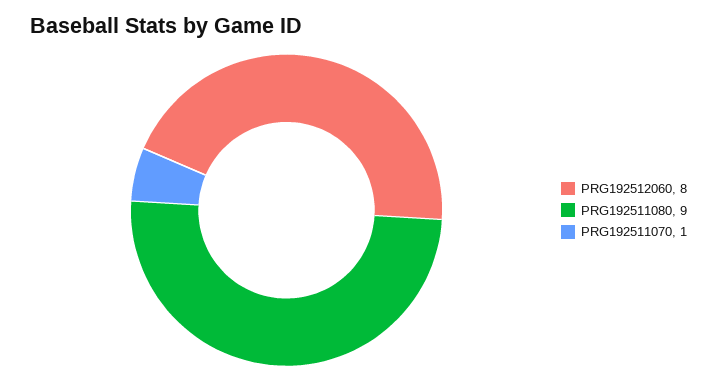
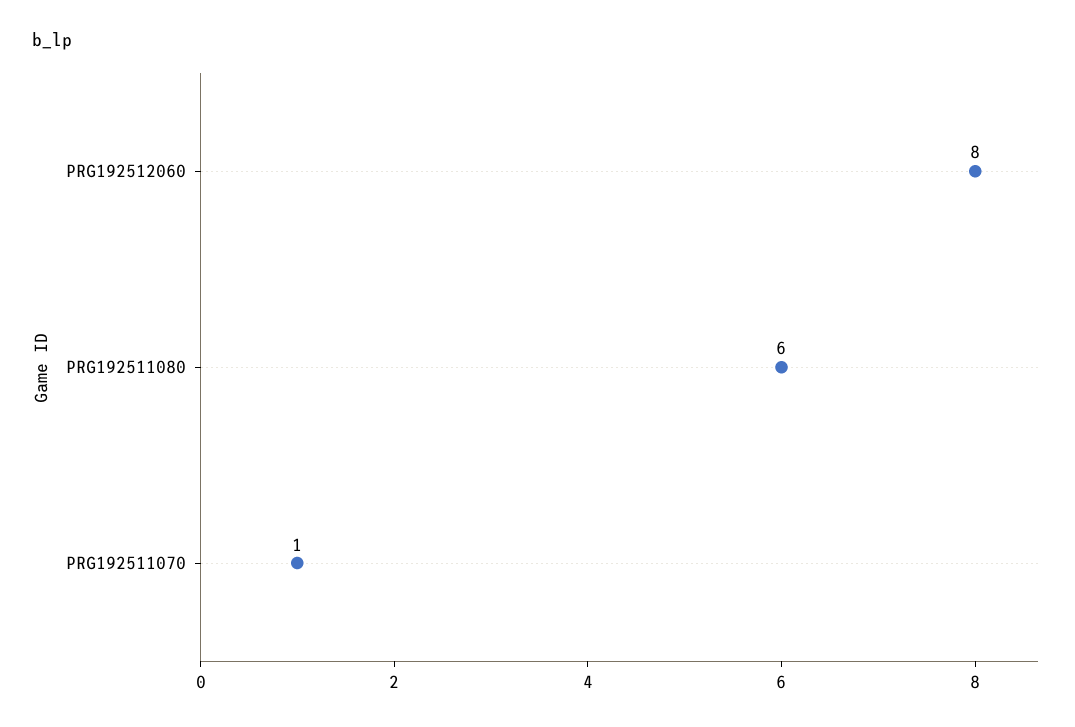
PRG192511080: 9 -> 6

